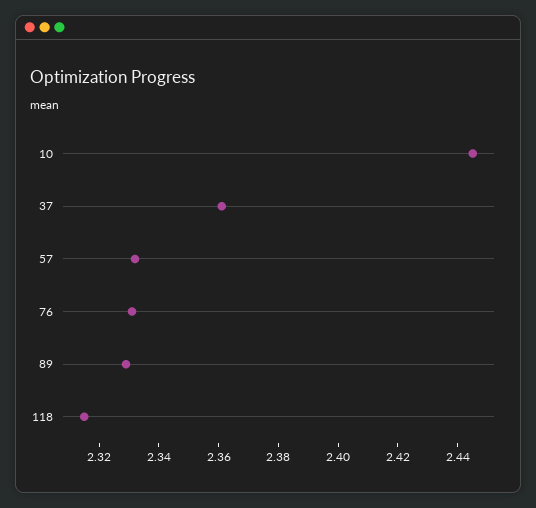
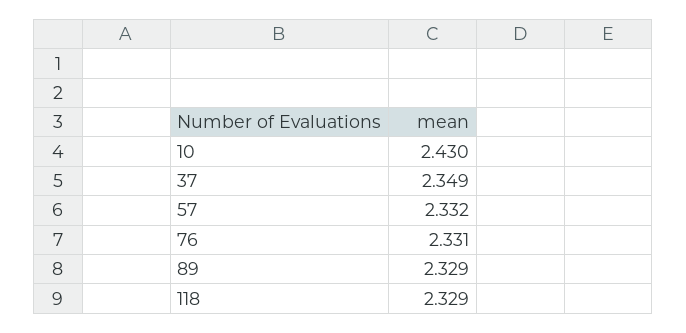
10: 2.445 -> 2.43
37: 2.36 -> 2.349
118: 2.315 -> 2.329

